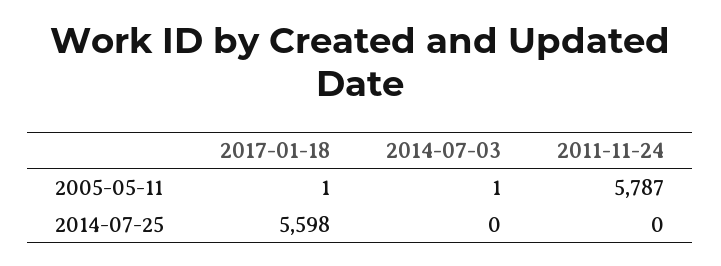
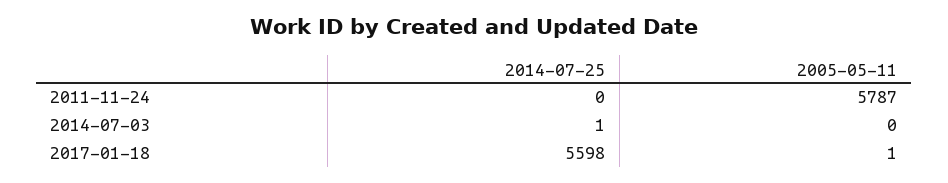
2014-07-03, 2005-05-11: 1 -> 0
2014-07-03, 2014-07-25: 0 -> 1

